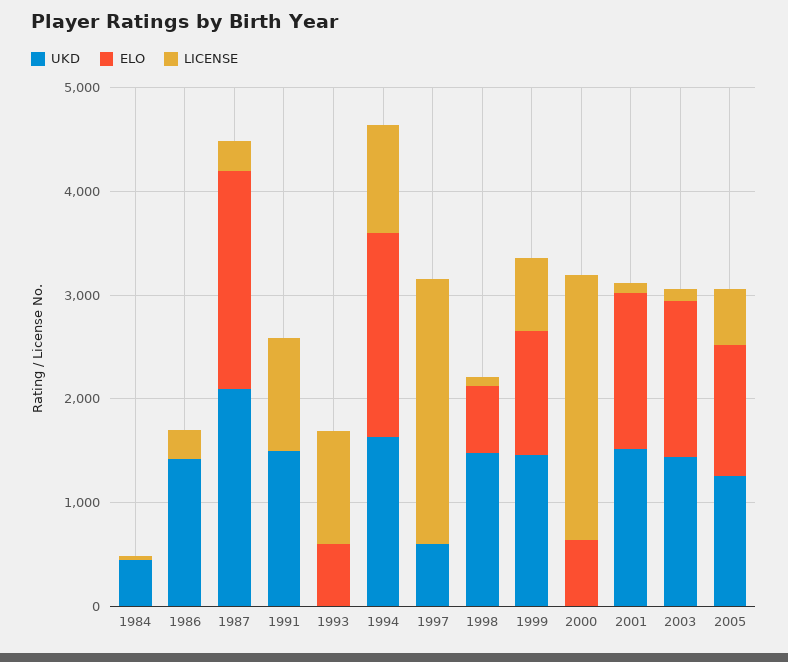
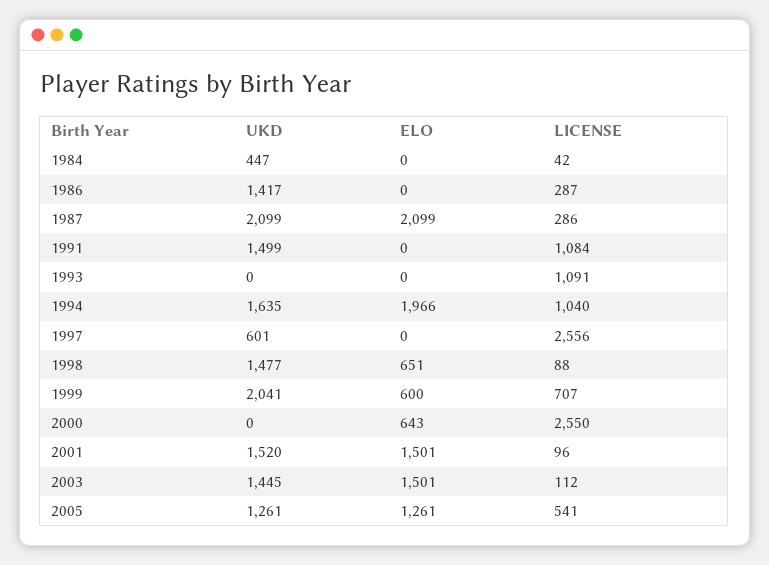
ELO, 1993: 600 -> 0
UKD, 1999: 1400 -> 2041
ELO, 1999: 1200 -> 600

